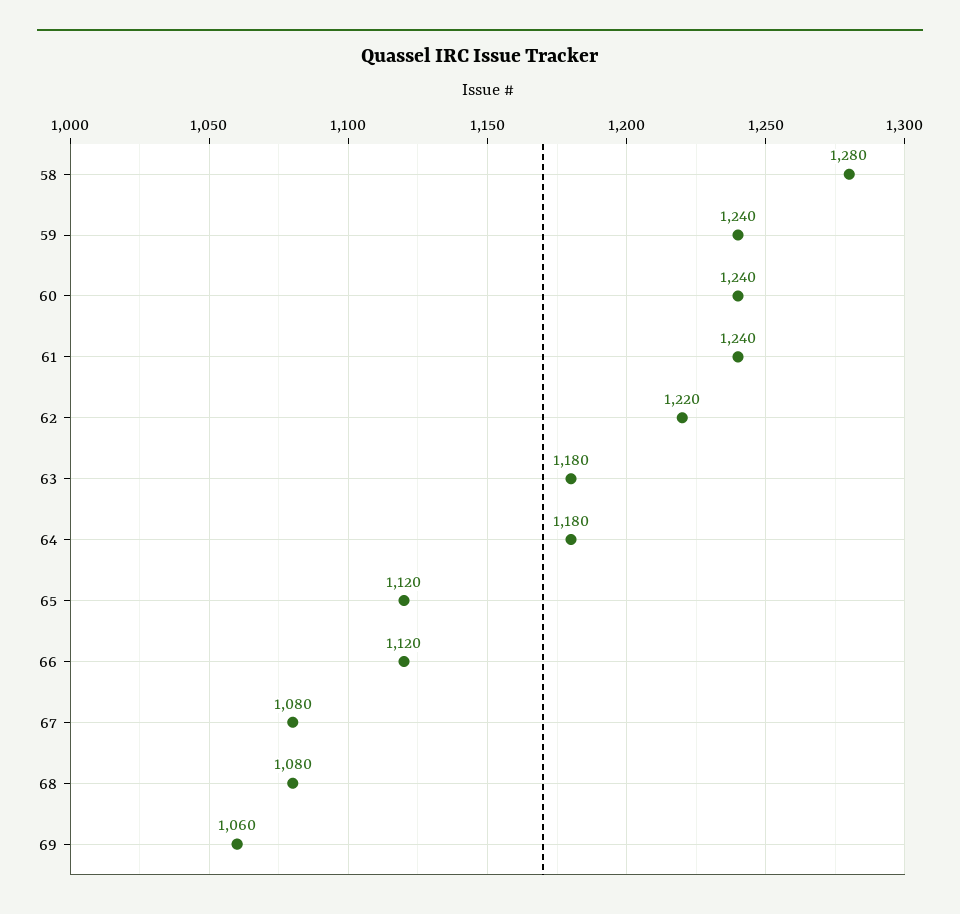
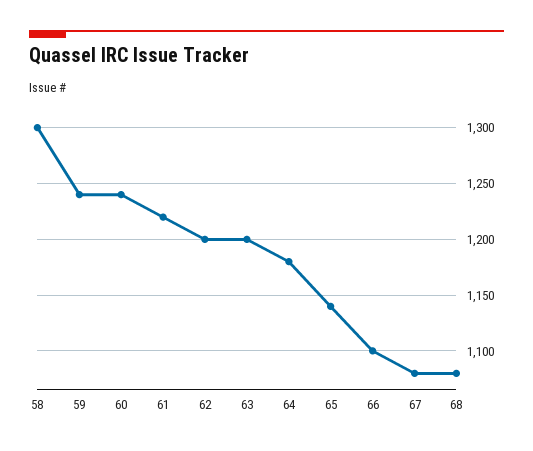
58: 1280 -> 1300
61: 1240 -> 1220
62: 1220 -> 1200
63: 1180 -> 1200
65: 1120 -> 1140
66: 1120 -> 1100
69: 1060 -> none

